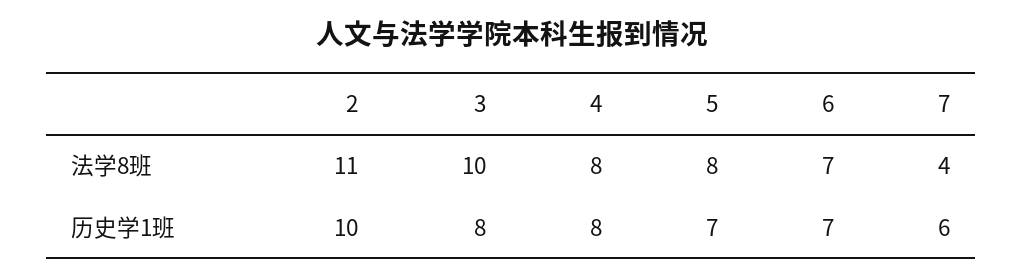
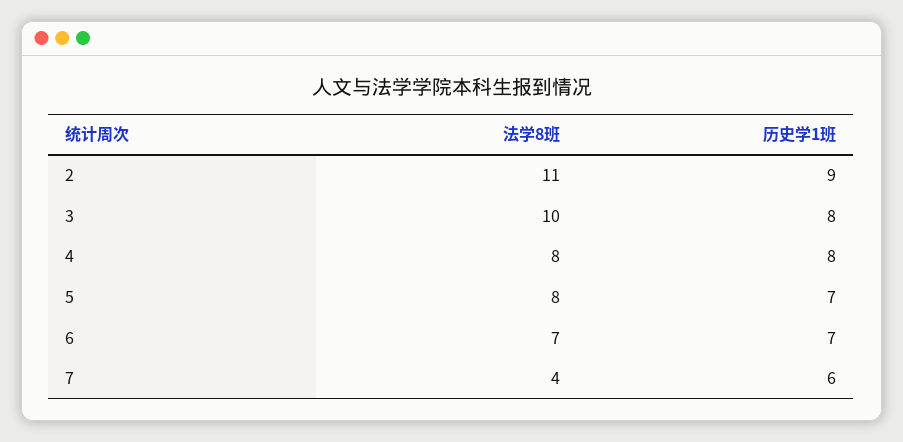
2, 历史学1班: 10 -> 9

